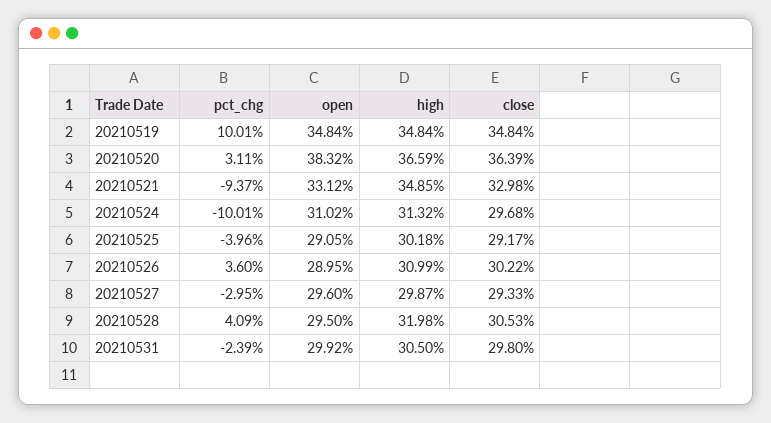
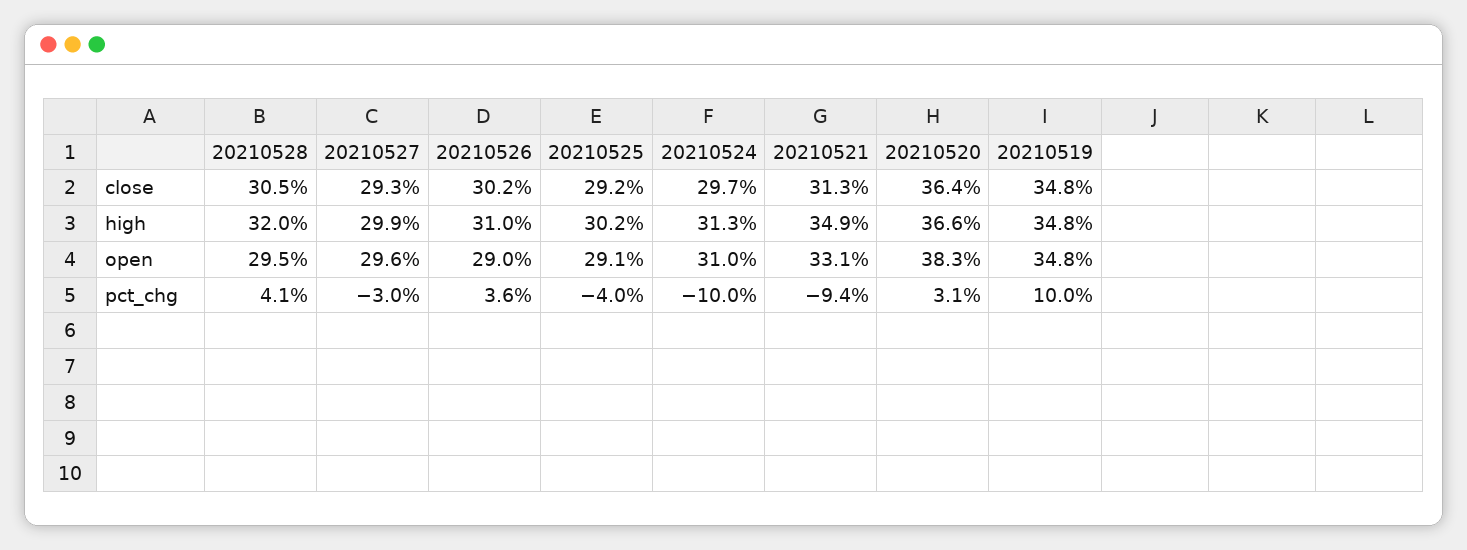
close, 20210521: 32.98 -> 31.3
pct_chg, 20210531: -2.39 -> none
open, 20210531: 29.92 -> none
high, 20210531: 30.5 -> none
close, 20210531: 29.8 -> none

